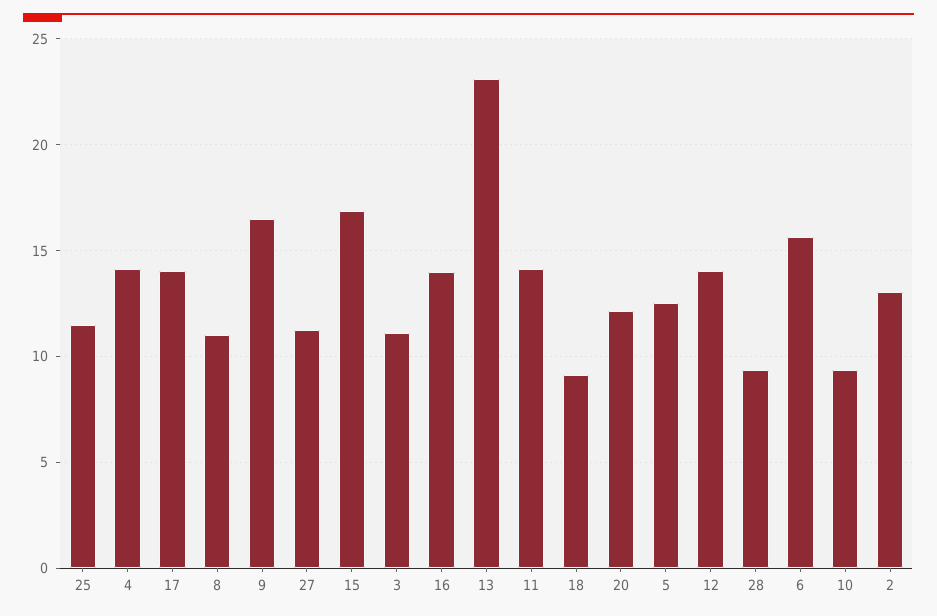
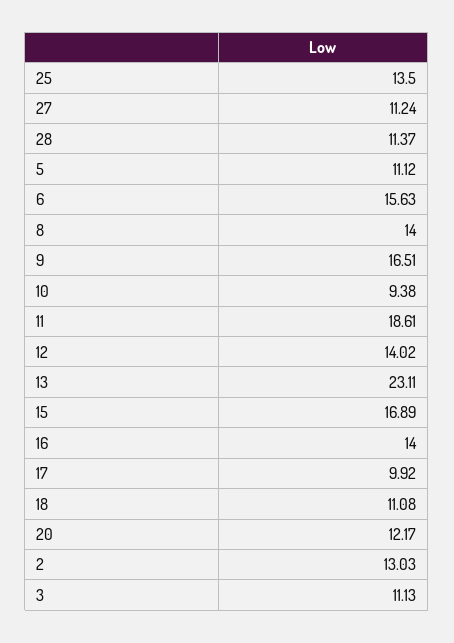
25: 11.5 -> 13.5
4: 14 -> none
17: 14 -> 9.92
8: 11 -> 14
11: 14 -> 18.61
18: 9 -> 11.08
5: 12.5 -> 11.12
28: 9.5 -> 11.37

